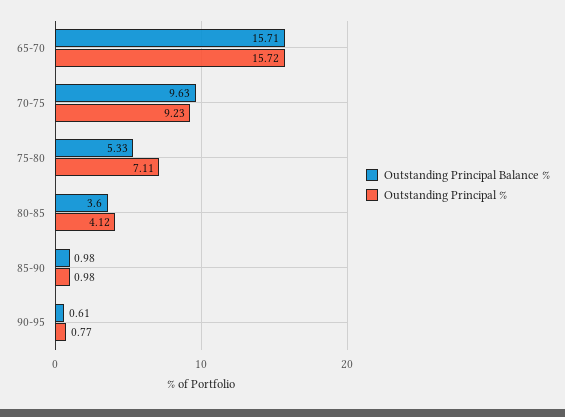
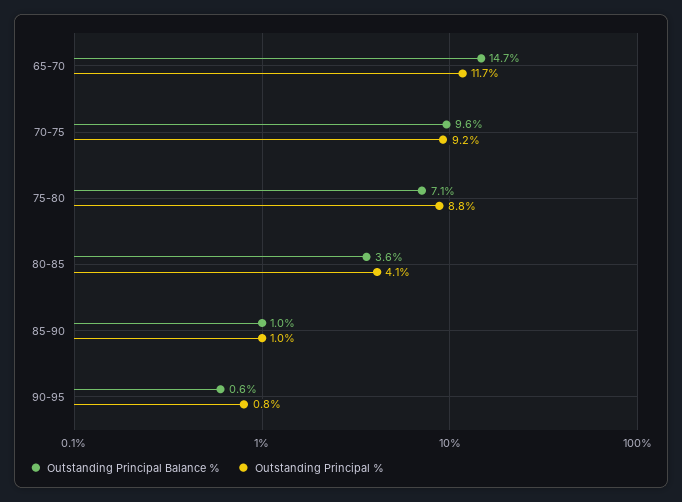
Outstanding Principal Balance %, 65-70: 15.71 -> 14.7
Outstanding Principal %, 65-70: 15.72 -> 11.7
Outstanding Principal Balance %, 75-80: 5.33 -> 7.1
Outstanding Principal %, 75-80: 7.11 -> 8.8

